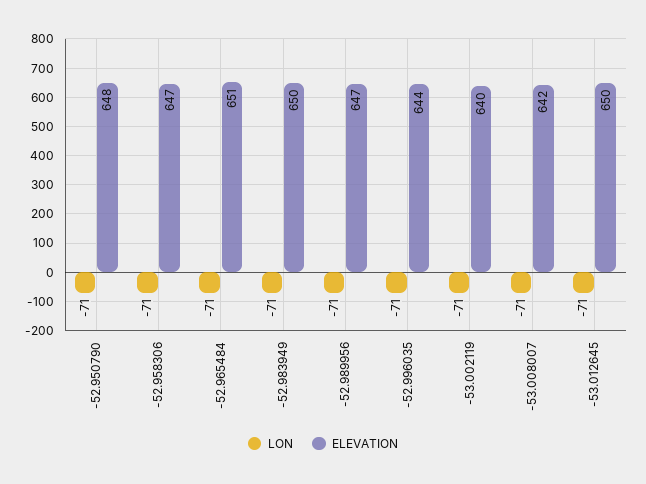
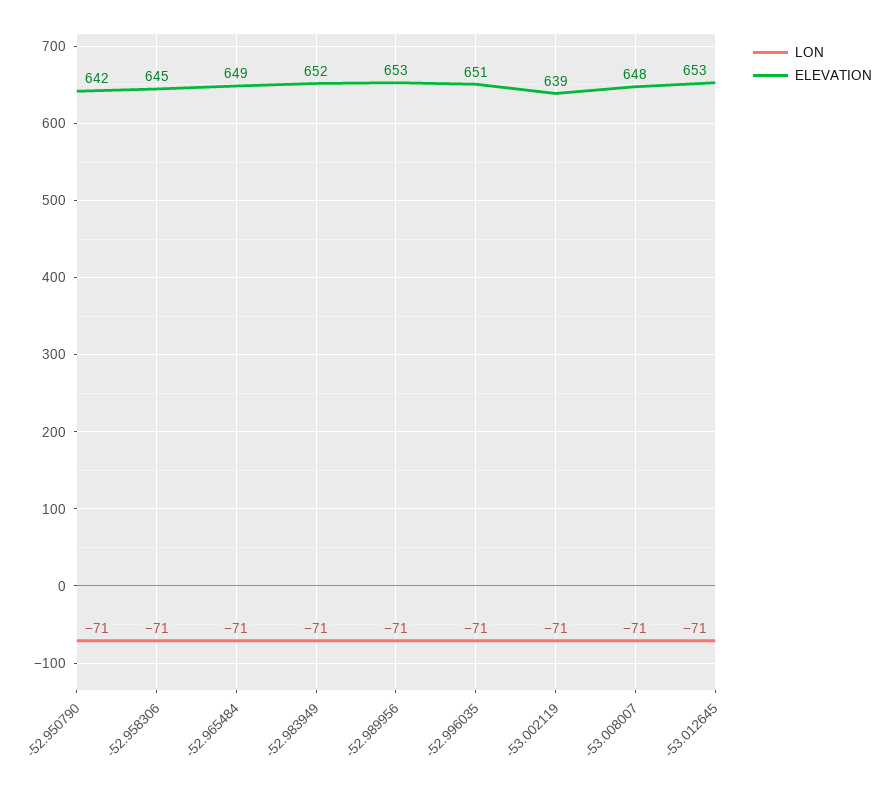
ELEVATION, -52.950790: 648 -> 642
ELEVATION, -52.958306: 647 -> 645
ELEVATION, -52.965484: 651 -> 649
ELEVATION, -52.983949: 650 -> 652
ELEVATION, -52.989956: 647 -> 653
ELEVATION, -52.996035: 644 -> 651
ELEVATION, -53.002119: 640 -> 639
ELEVATION, -53.008007: 642 -> 648
ELEVATION, -53.012645: 650 -> 653

